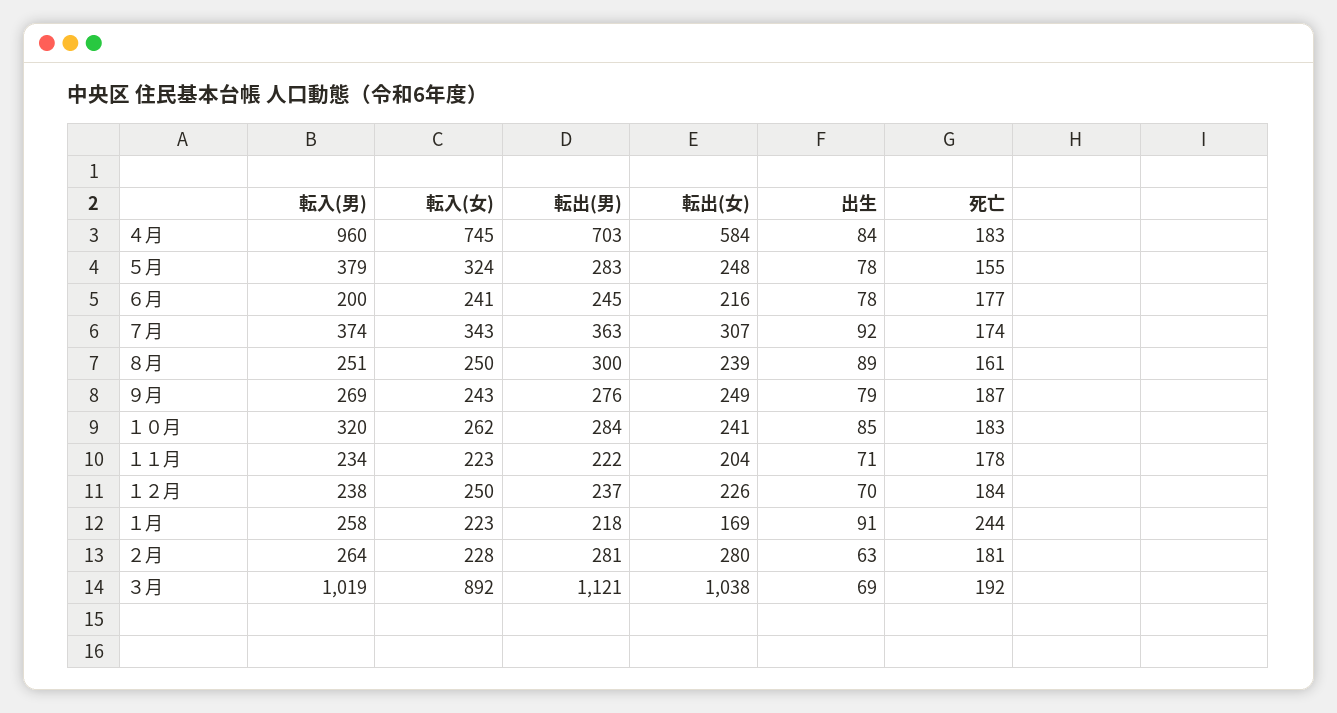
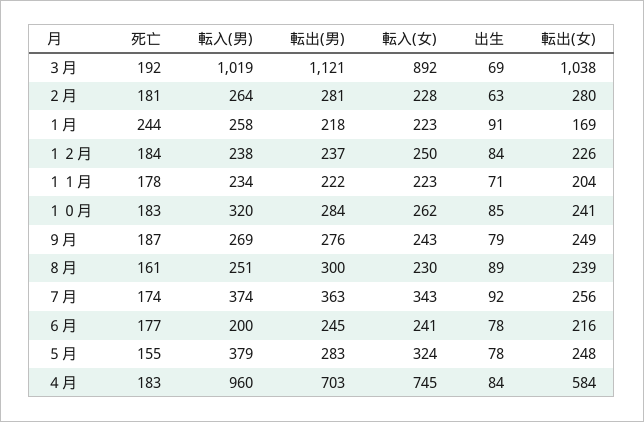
転出(女), ７月: 307 -> 256
転入(女), ８月: 250 -> 230
出生, １２月: 70 -> 84

